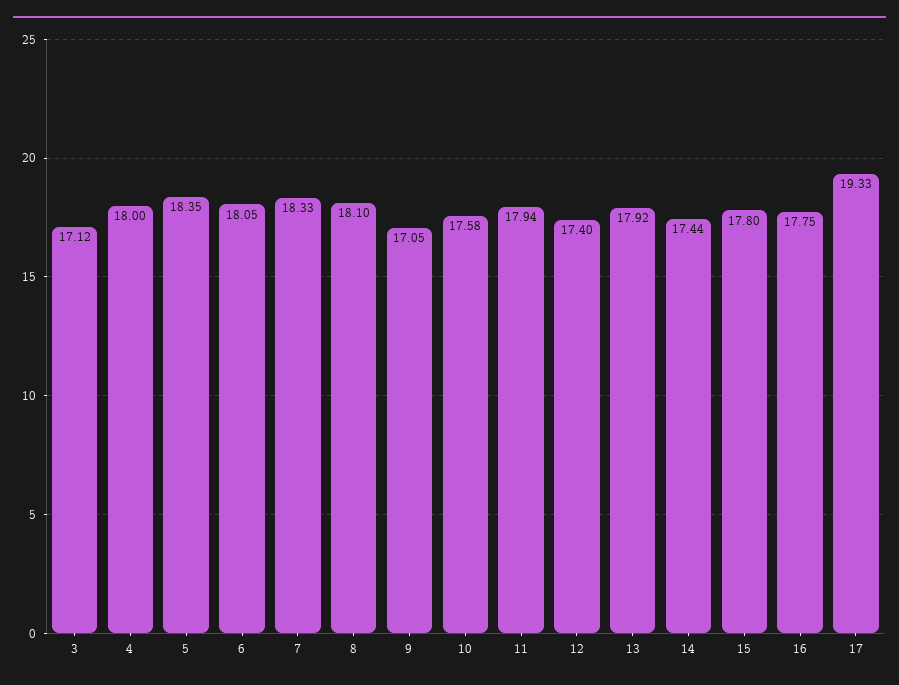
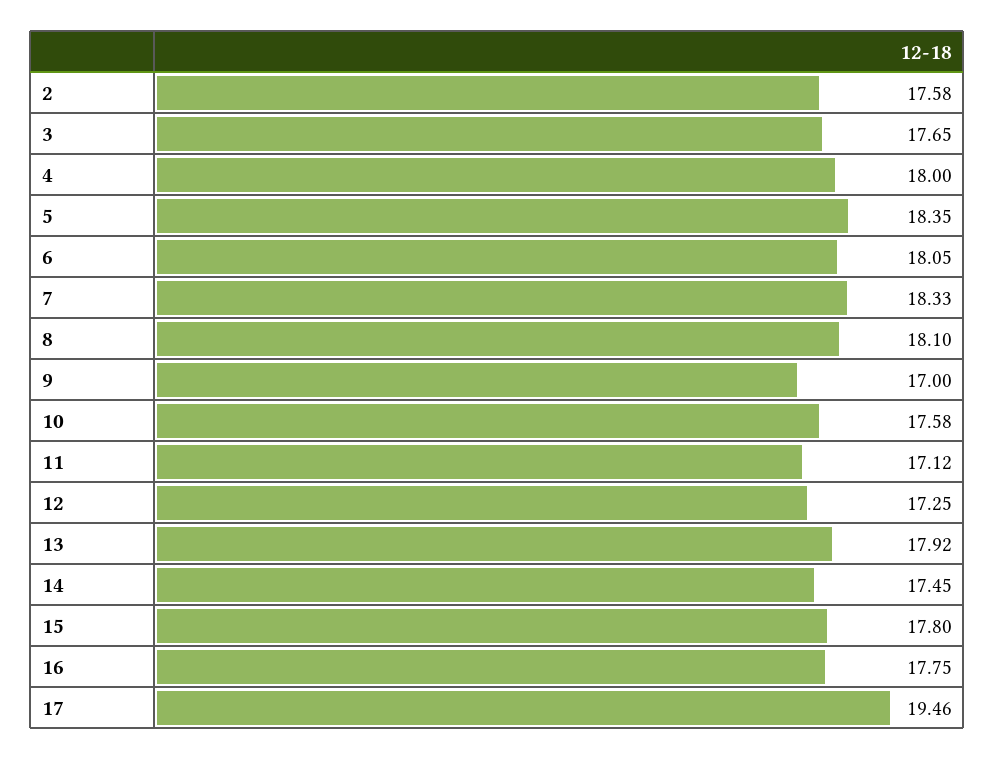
3: 17.12 -> 17.65
9: 17.05 -> 17
11: 17.94 -> 17.12
12: 17.4 -> 17.25
14: 17.44 -> 17.45
17: 19.33 -> 19.46
2: none -> 17.58

